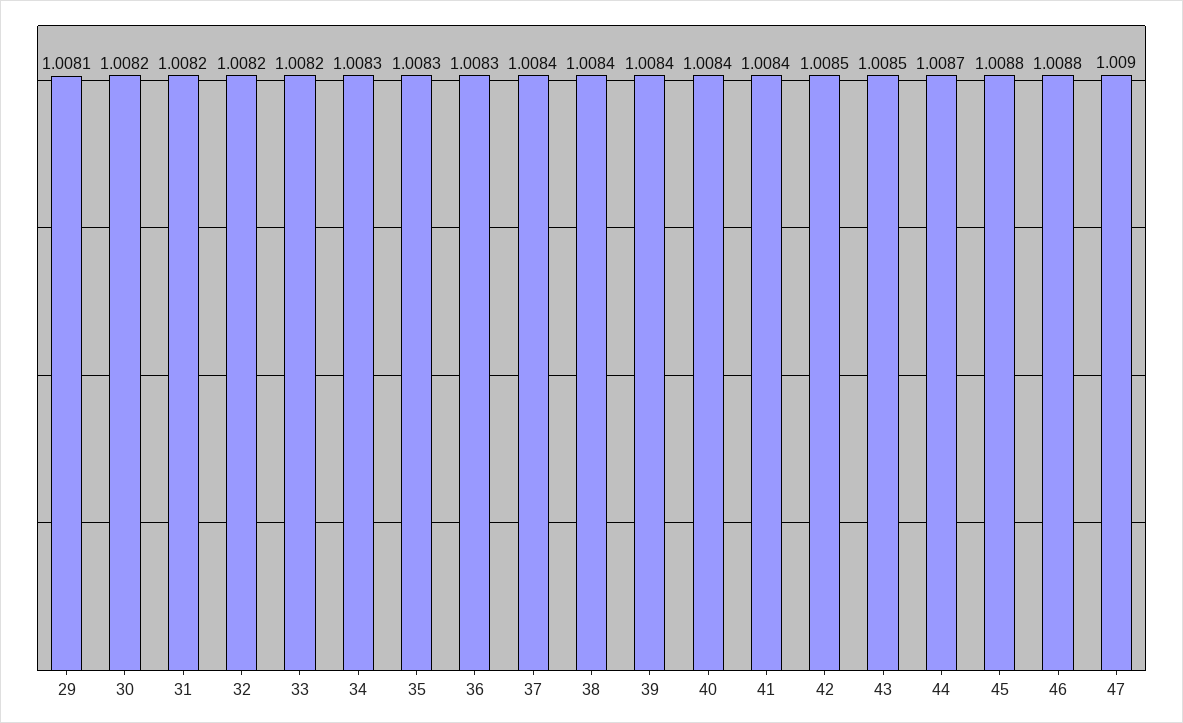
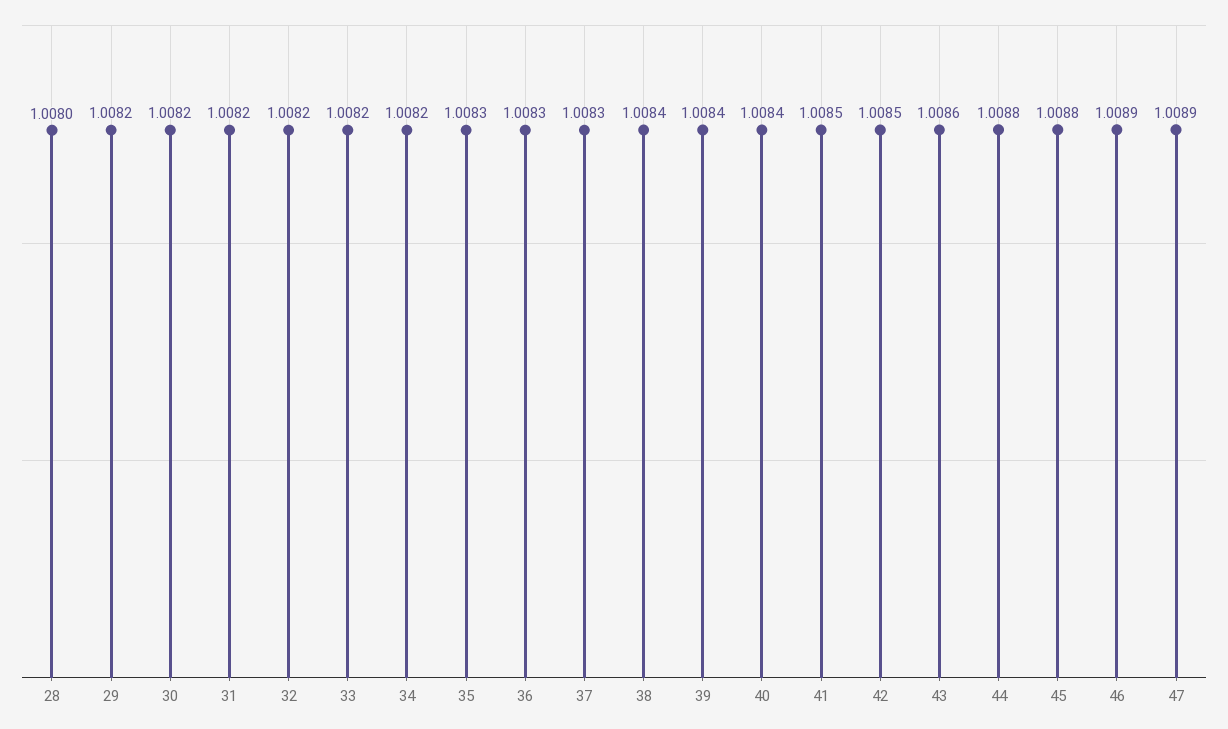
29: 1.0081 -> 1.0082
34: 1.0083 -> 1.0082
37: 1.0084 -> 1.0083
41: 1.0084 -> 1.0085
43: 1.0085 -> 1.0086
44: 1.0087 -> 1.0088
46: 1.0088 -> 1.0089
47: 1.009 -> 1.0089
28: none -> 1.008

